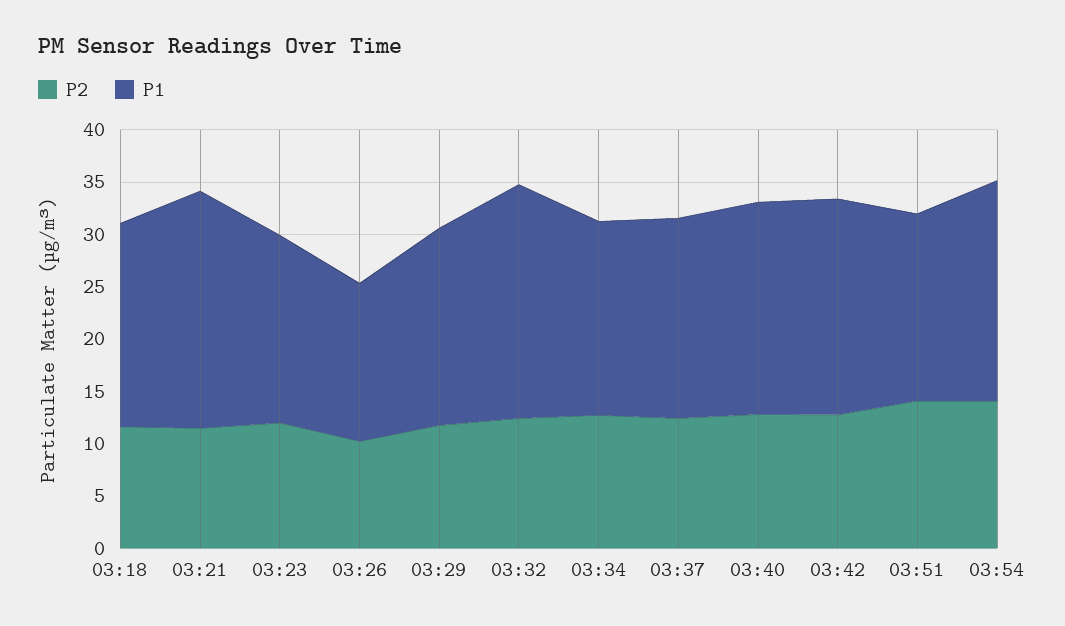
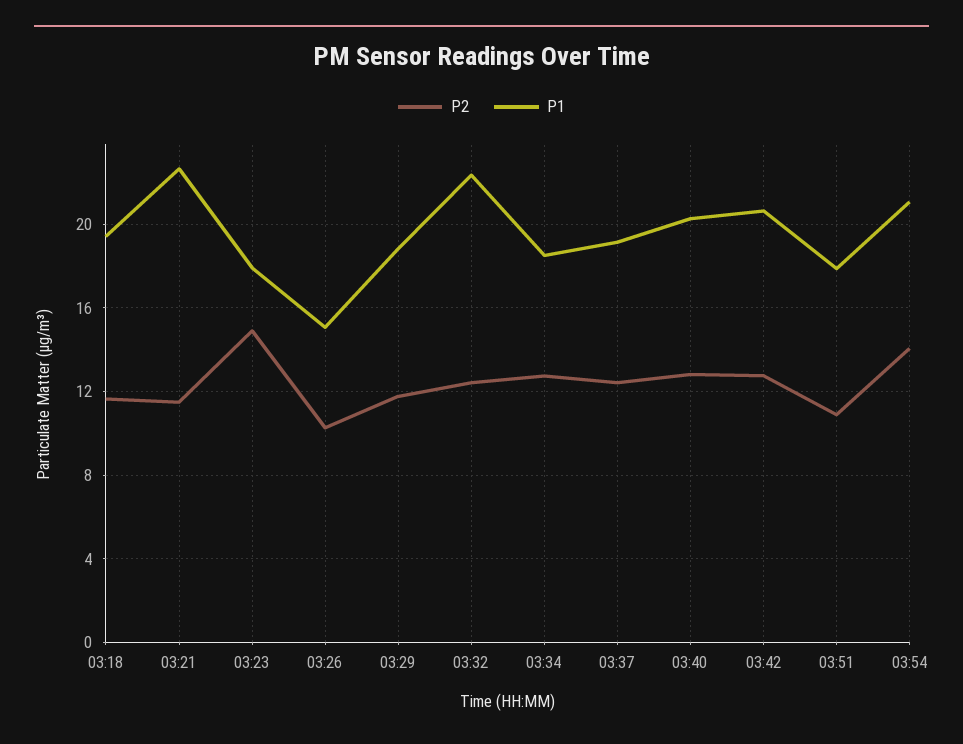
P2, 03:23: 12 -> 15
P2, 03:51: 14 -> 11

